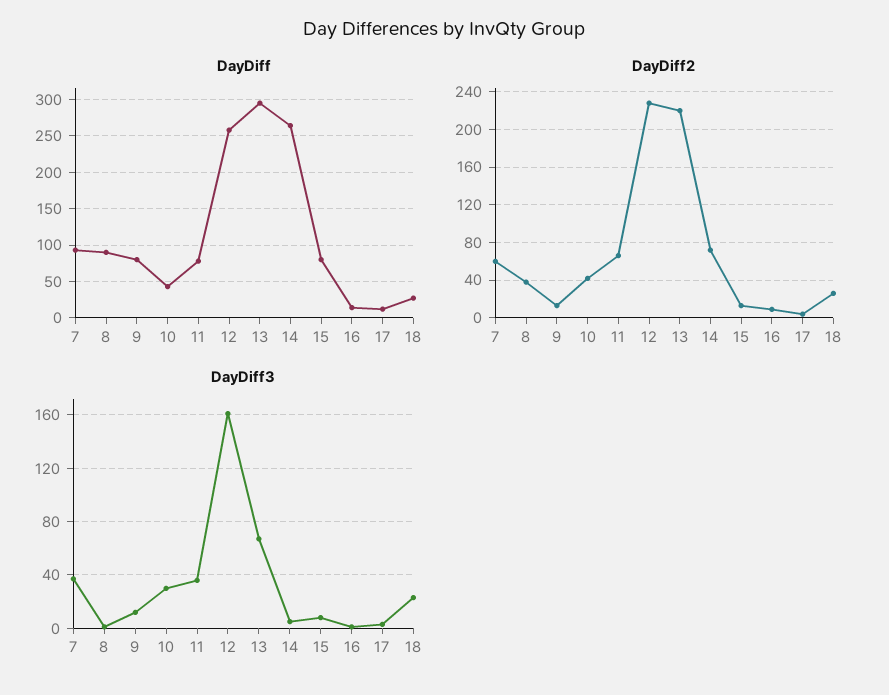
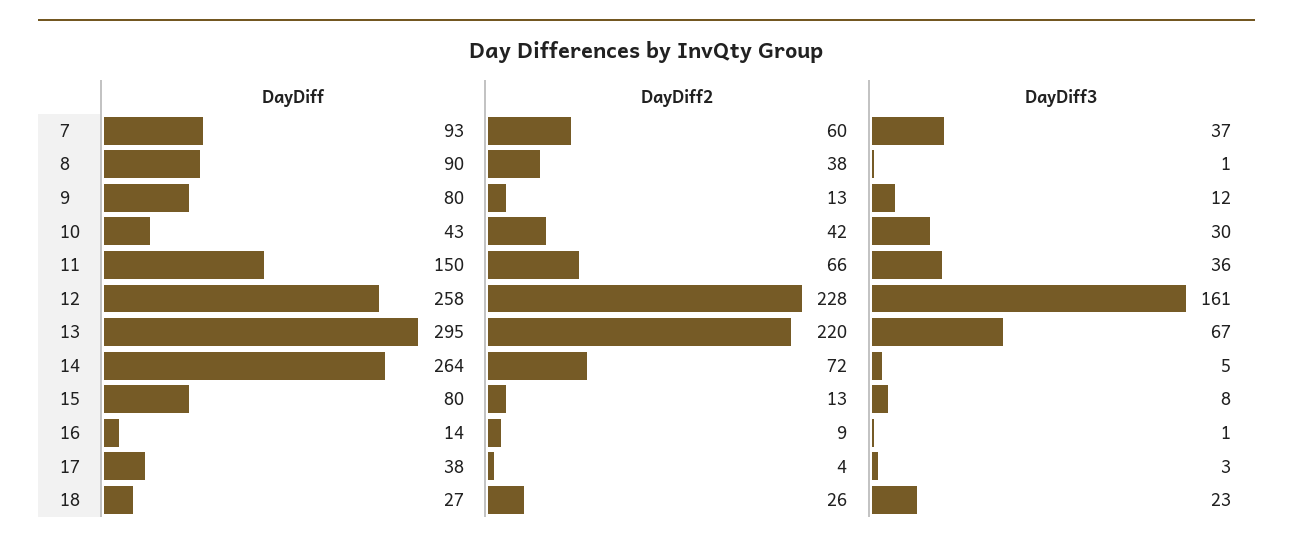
DayDiff, 11: 80 -> 150
DayDiff, 17: 10 -> 38

